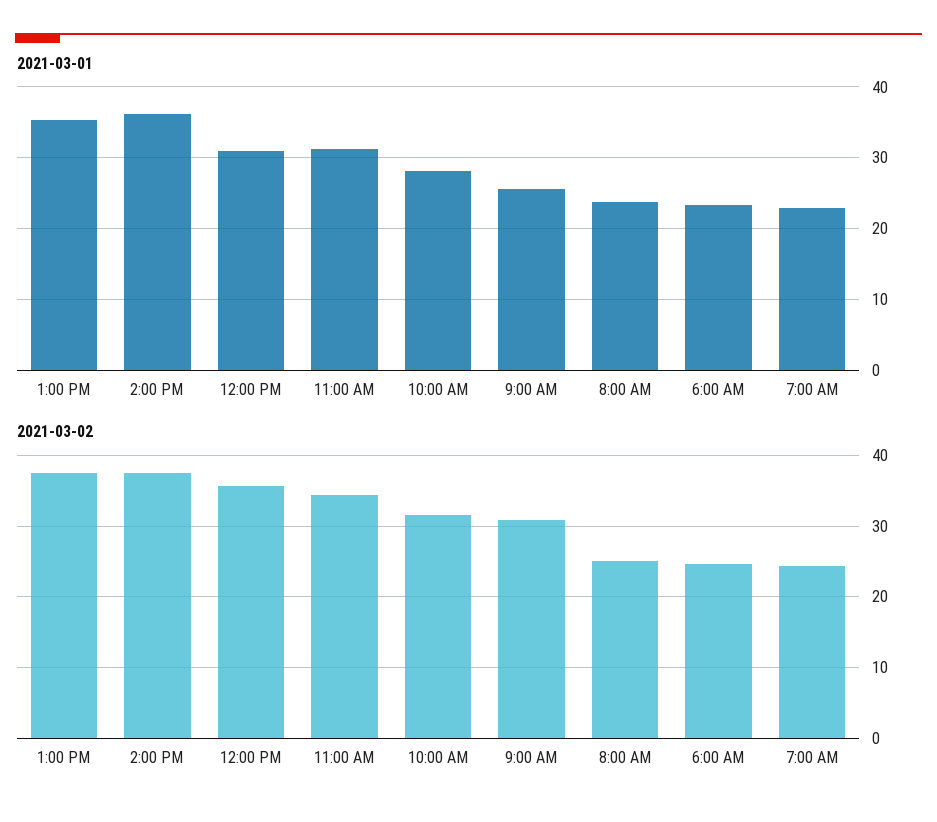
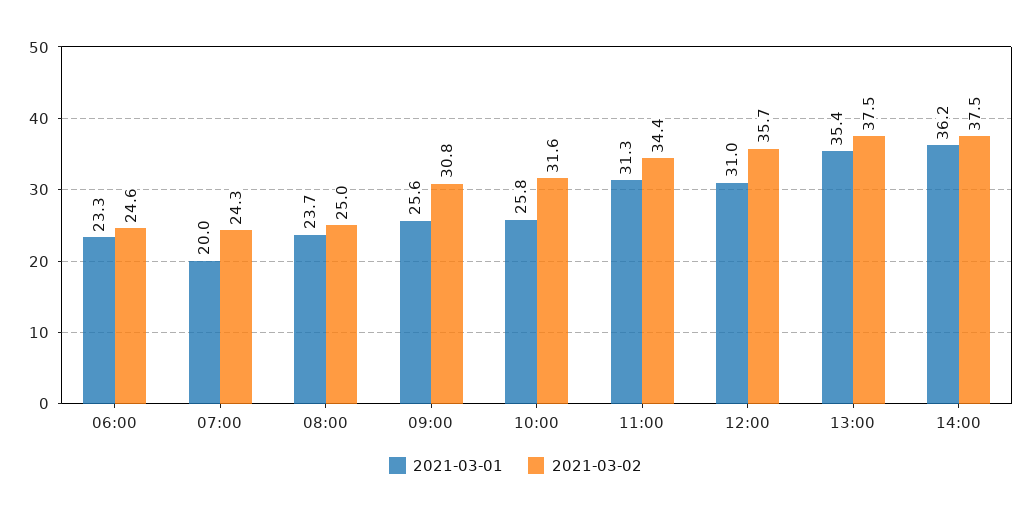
2021-03-01, 10:00 AM: 28 -> 25.8
2021-03-01, 7:00 AM: 23 -> 20

